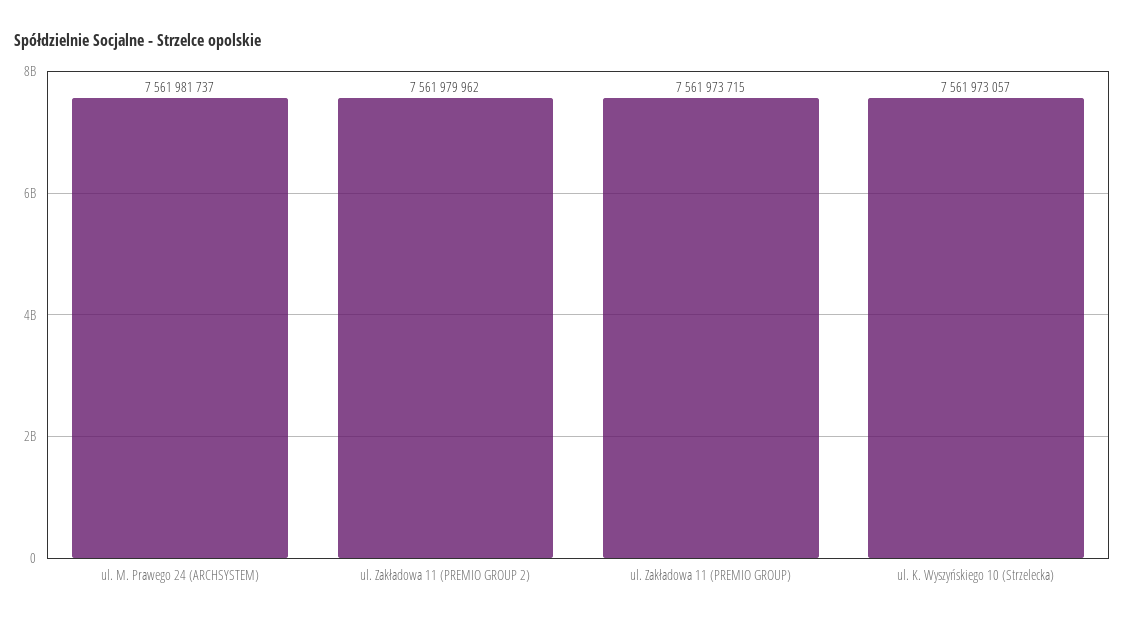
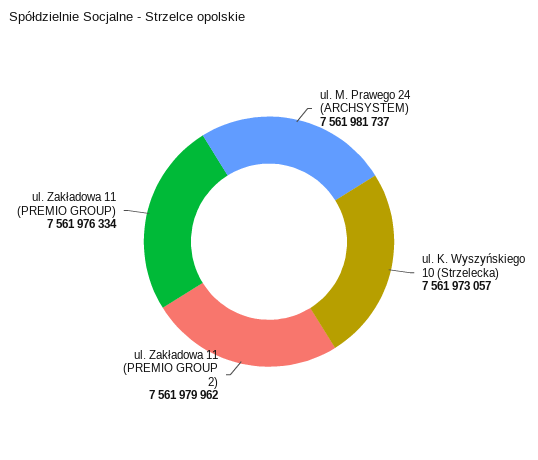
ul. Zakładowa 11 (PREMIO GROUP): 7561973715 -> 7561976334

